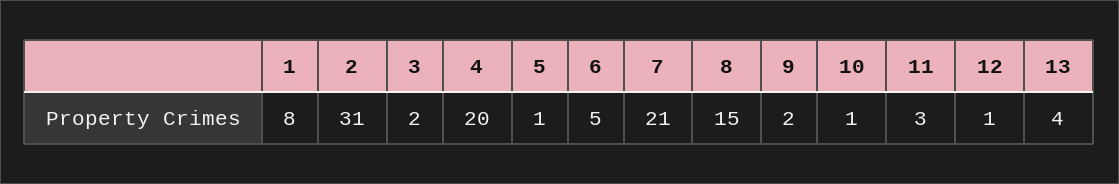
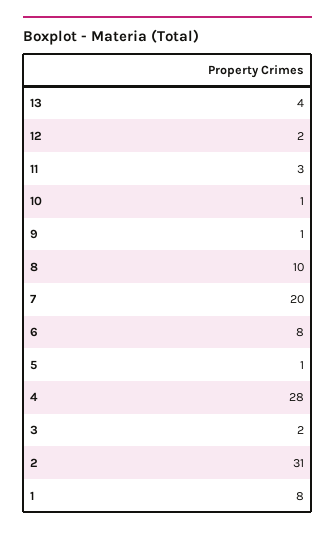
4: 20 -> 28
6: 5 -> 8
7: 21 -> 20
8: 15 -> 10
9: 2 -> 1
12: 1 -> 2

